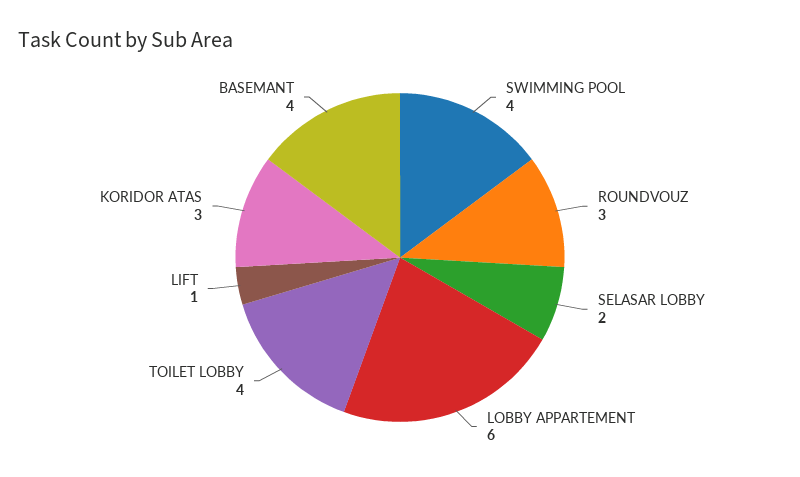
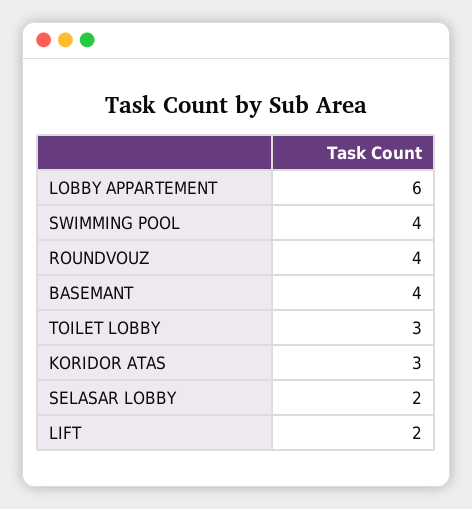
ROUNDVOUZ: 3 -> 4
TOILET LOBBY: 4 -> 3
LIFT: 1 -> 2

